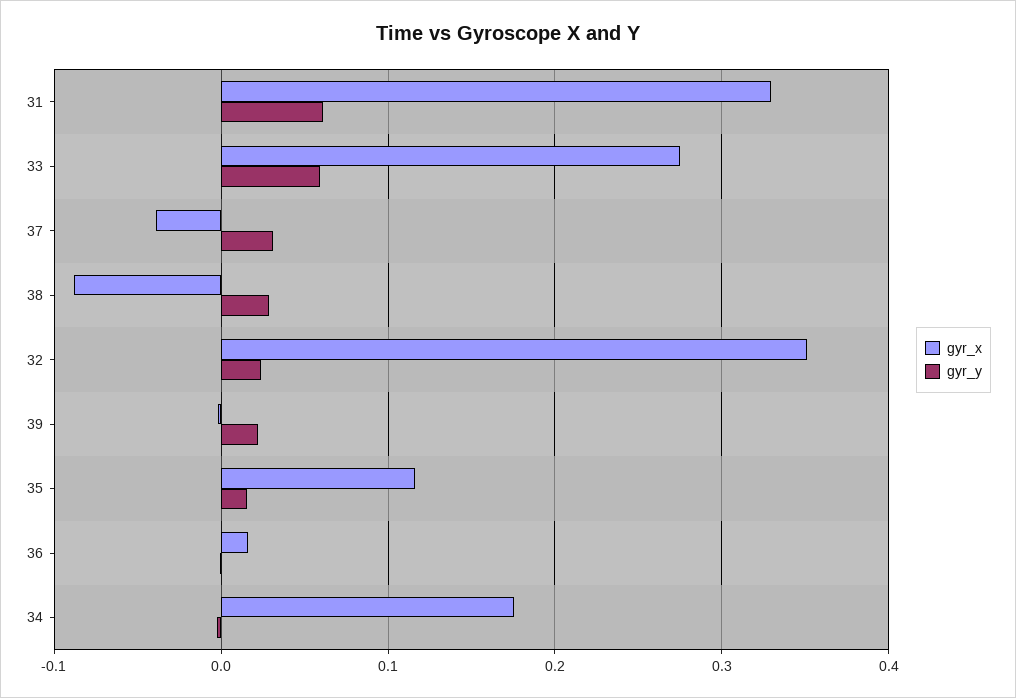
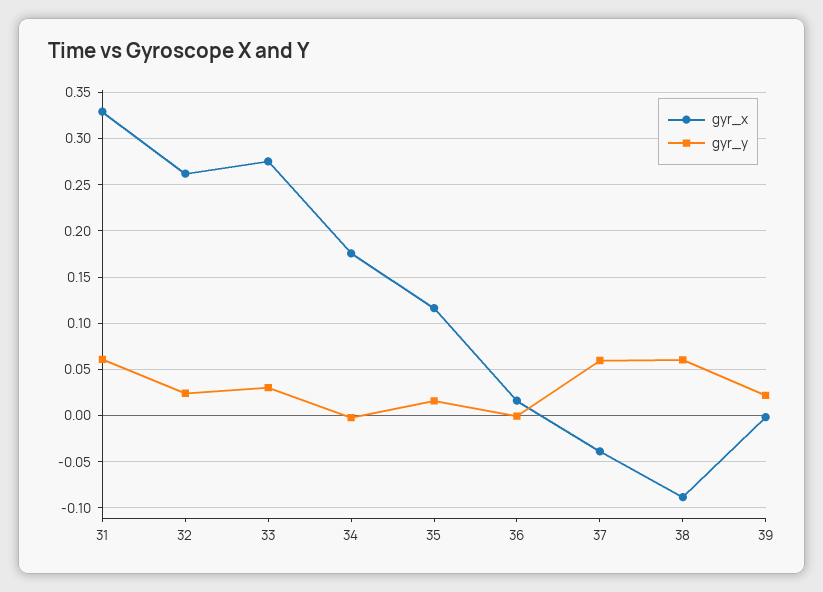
gyr_y, 33: 0.06 -> 0.03
gyr_y, 37: 0.03 -> 0.06
gyr_y, 38: 0.03 -> 0.06
gyr_x, 32: 0.35 -> 0.26

